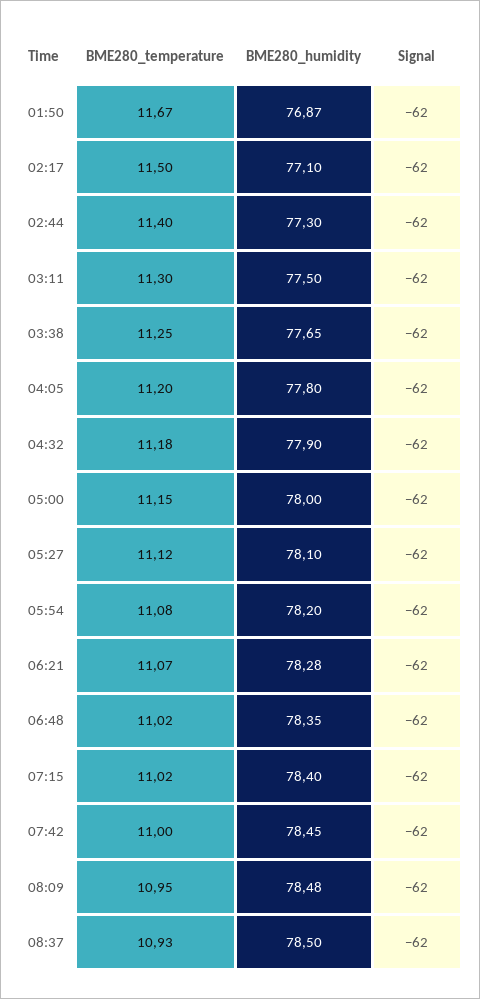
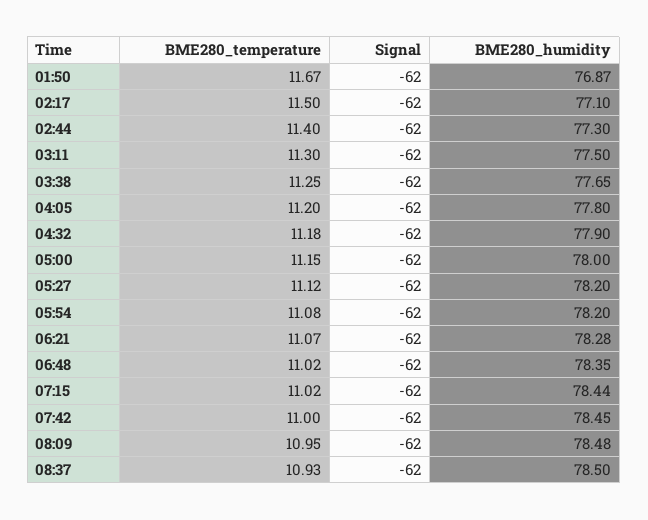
BME280_humidity, 05:27: 78.1 -> 78.2
BME280_humidity, 07:15: 78.4 -> 78.44

